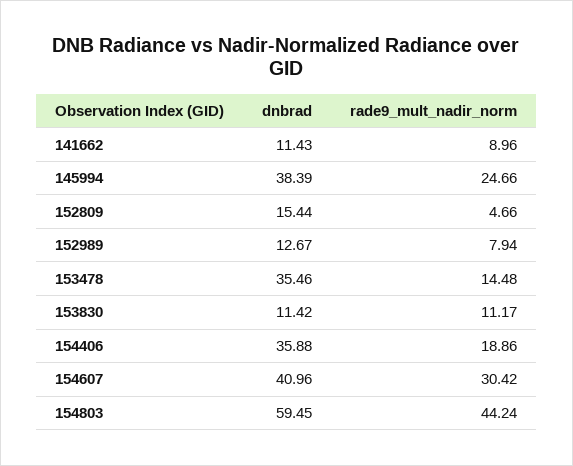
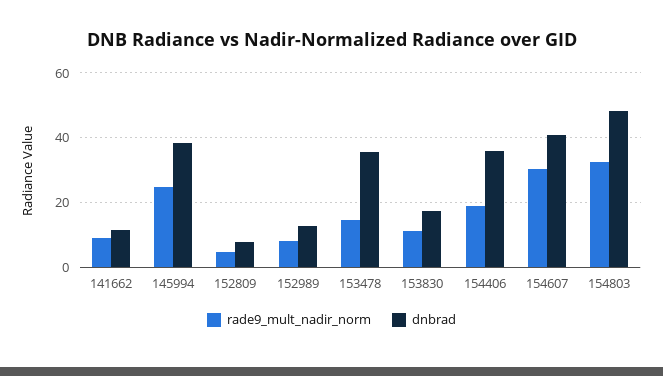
dnbrad, 152809: 15.44 -> 8
dnbrad, 153830: 11.42 -> 18
dnbrad, 154803: 59.45 -> 48
rade9_mult_nadir_norm, 154803: 44.24 -> 32

